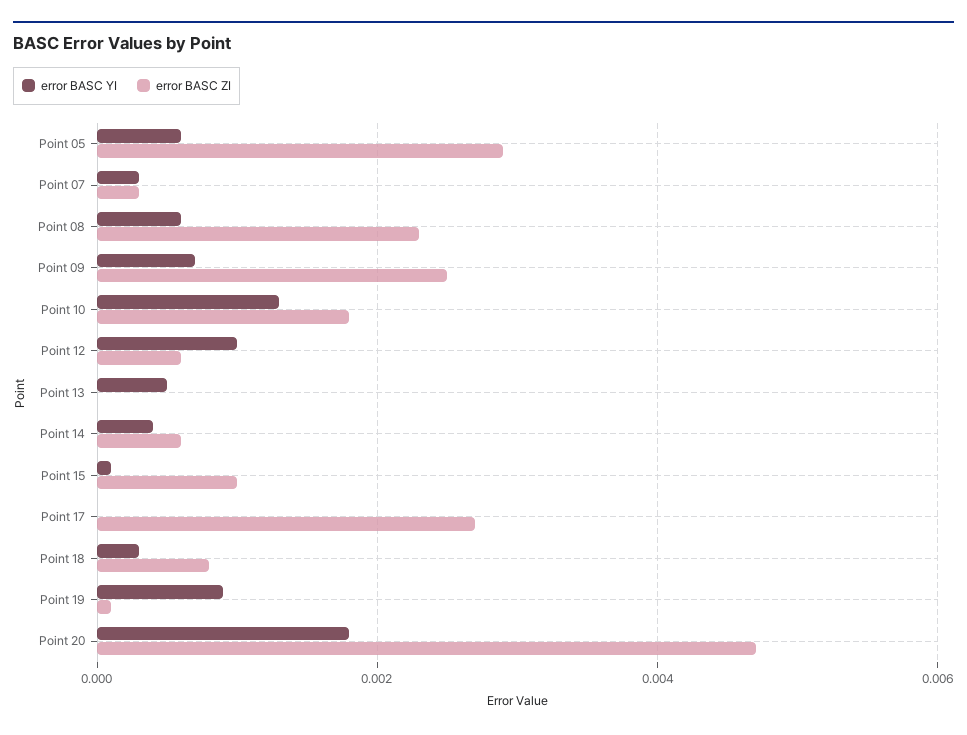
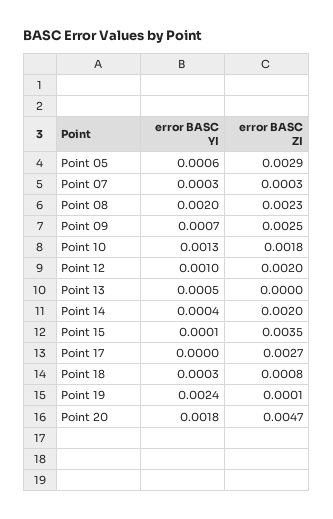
error BASC YI, Point 08: 0.0005 -> 0.002
error BASC ZI, Point 12: 0.0005 -> 0.002
error BASC ZI, Point 14: 0.0005 -> 0.002
error BASC ZI, Point 15: 0.001 -> 0.0035
error BASC YI, Point 19: 0.001 -> 0.0024

